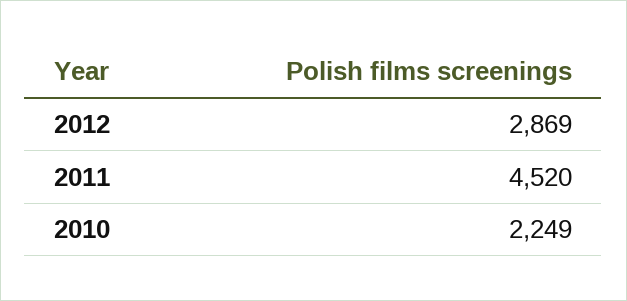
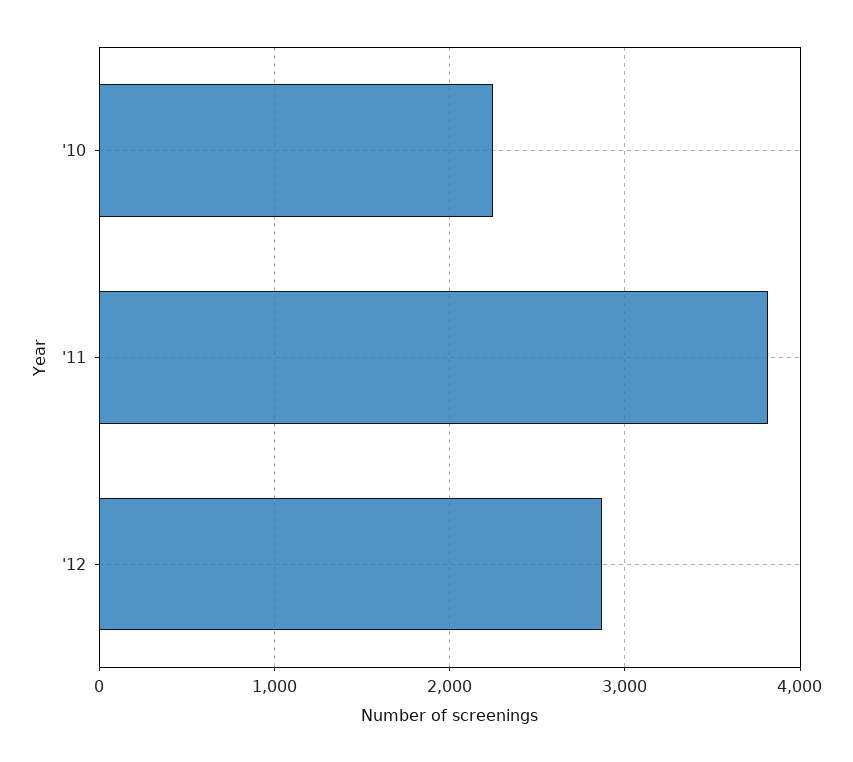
2011: 4520 -> 3800

